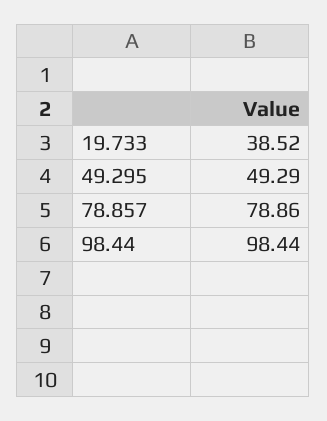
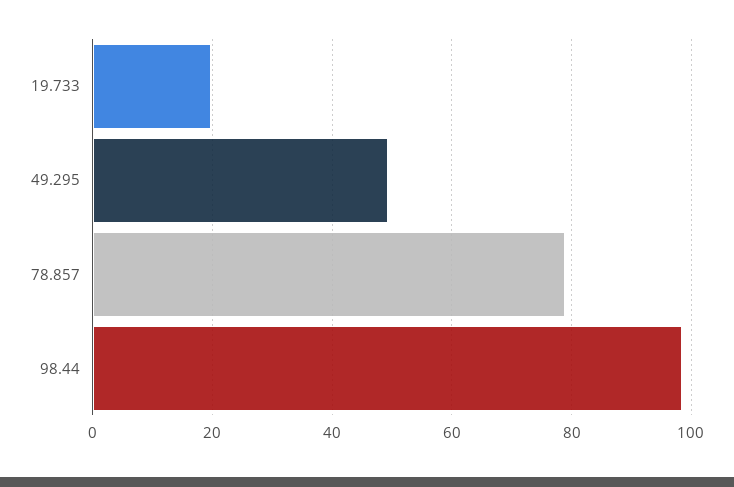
19.733: 38.52 -> 20

